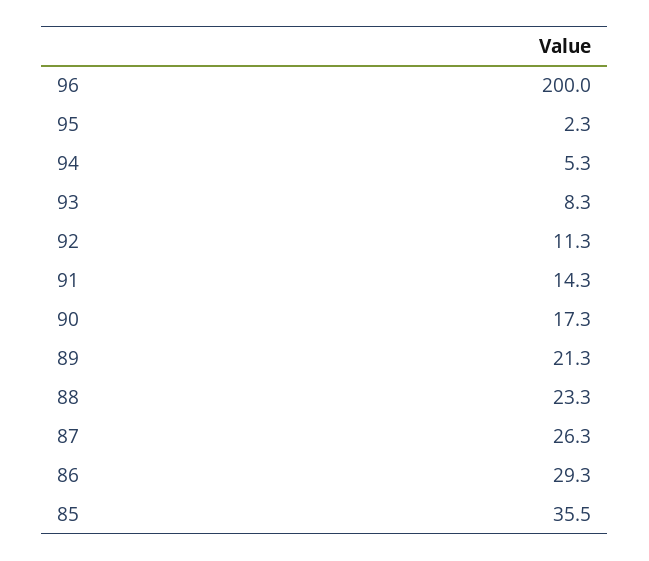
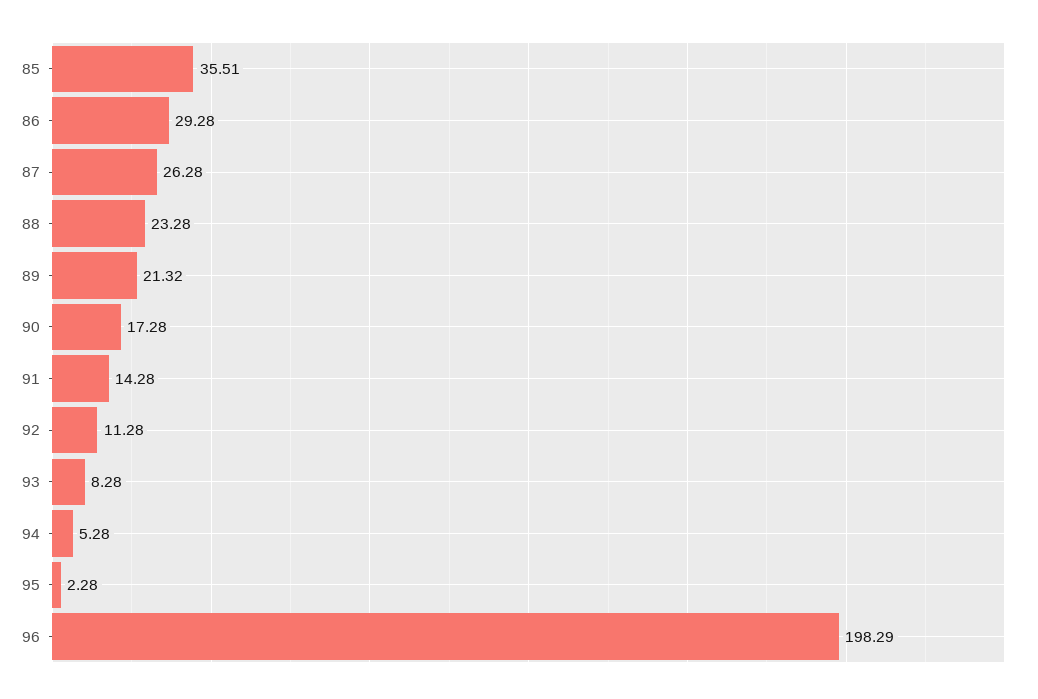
96: 200 -> 198.29

